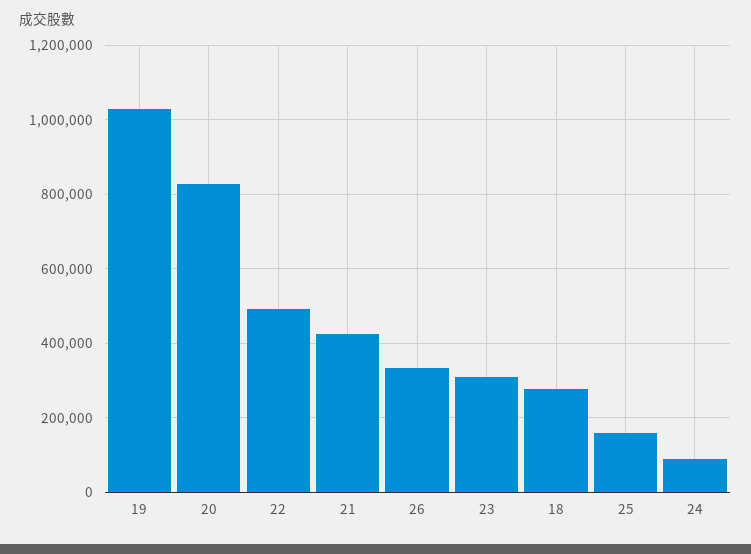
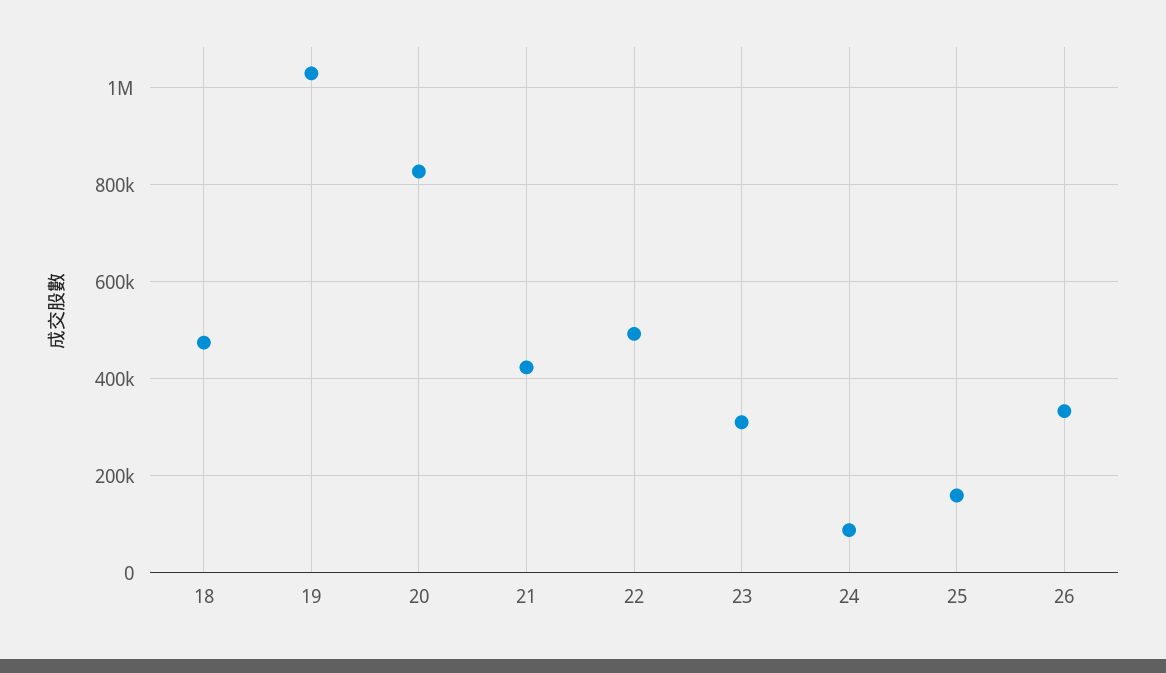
18: 280000 -> 480000

